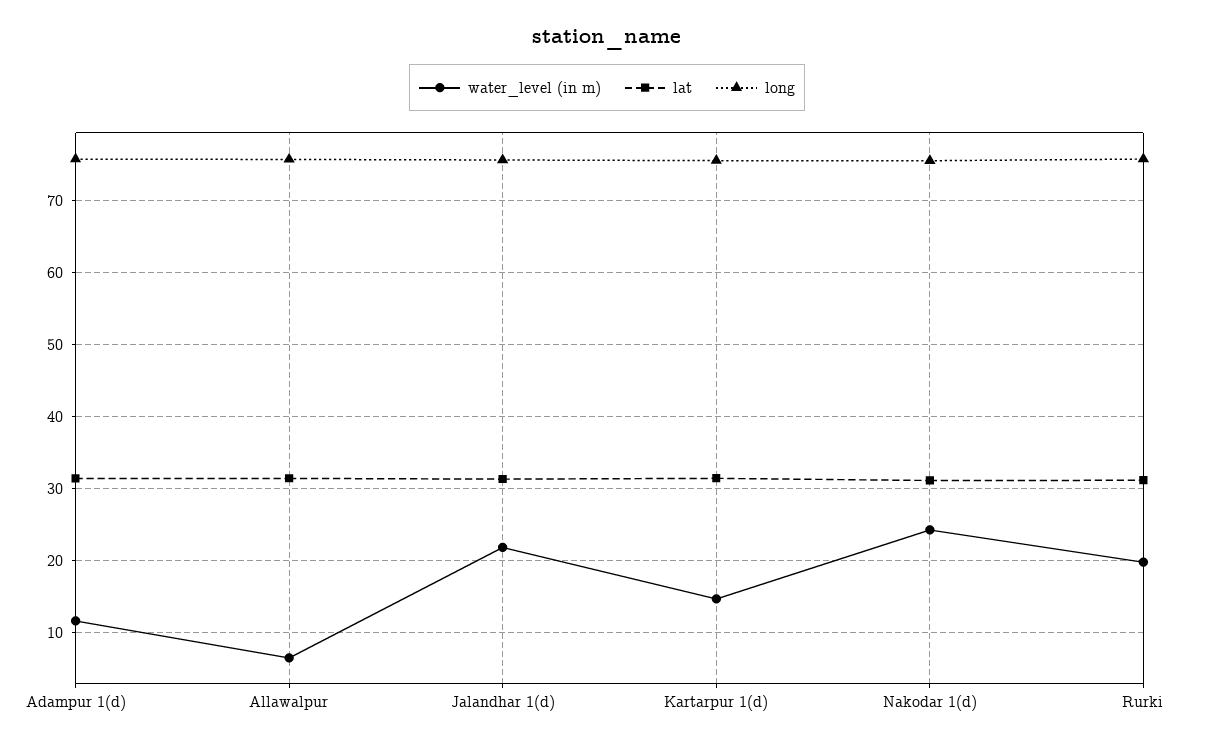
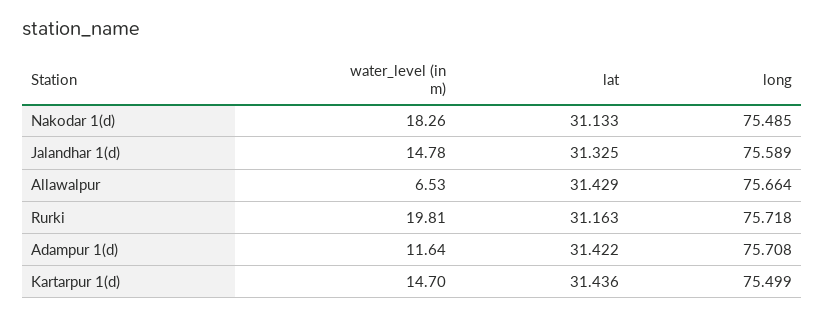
water_level (in m), Jalandhar 1(d): 22 -> 14.78
water_level (in m), Nakodar 1(d): 24 -> 18.26

